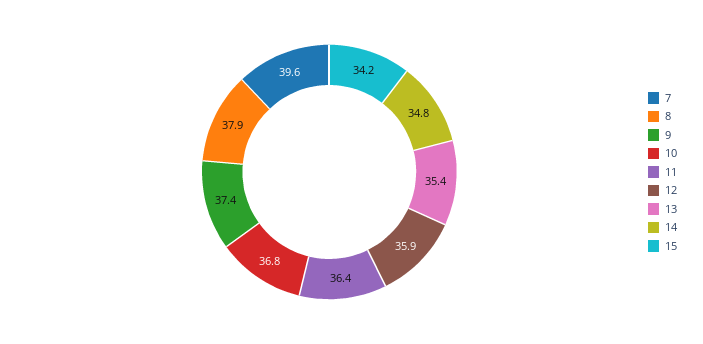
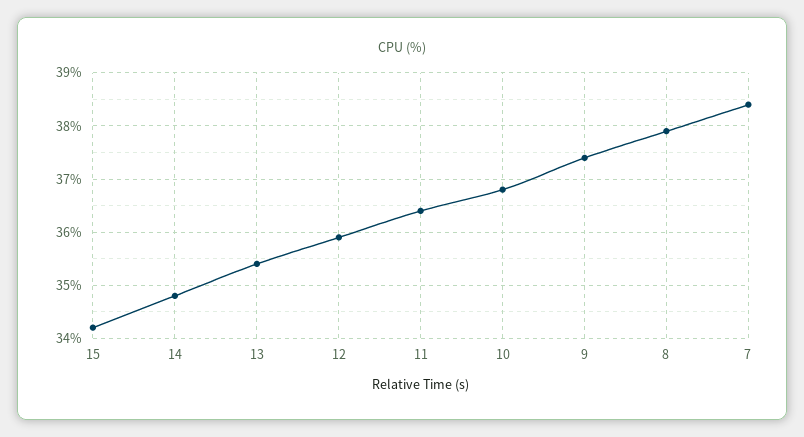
7: 39.6 -> 38.5

